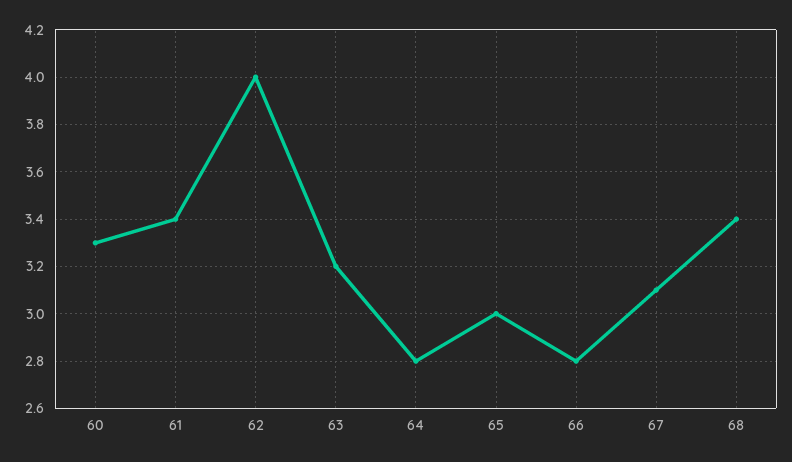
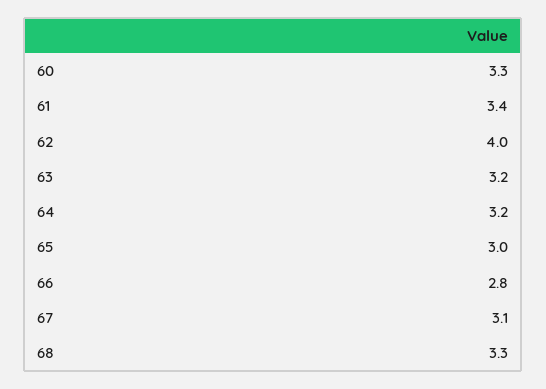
64: 2.8 -> 3.2
68: 3.4 -> 3.3

